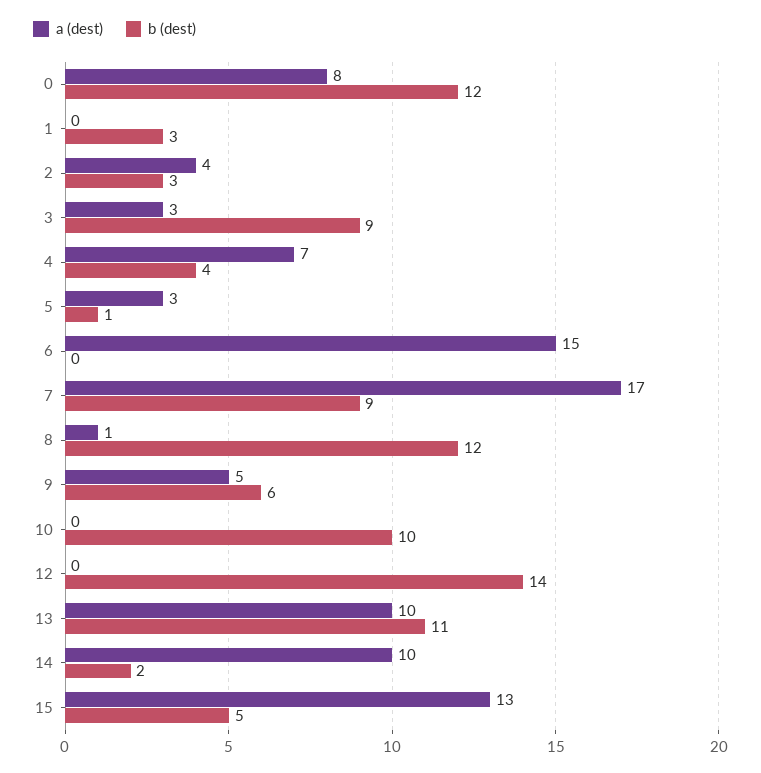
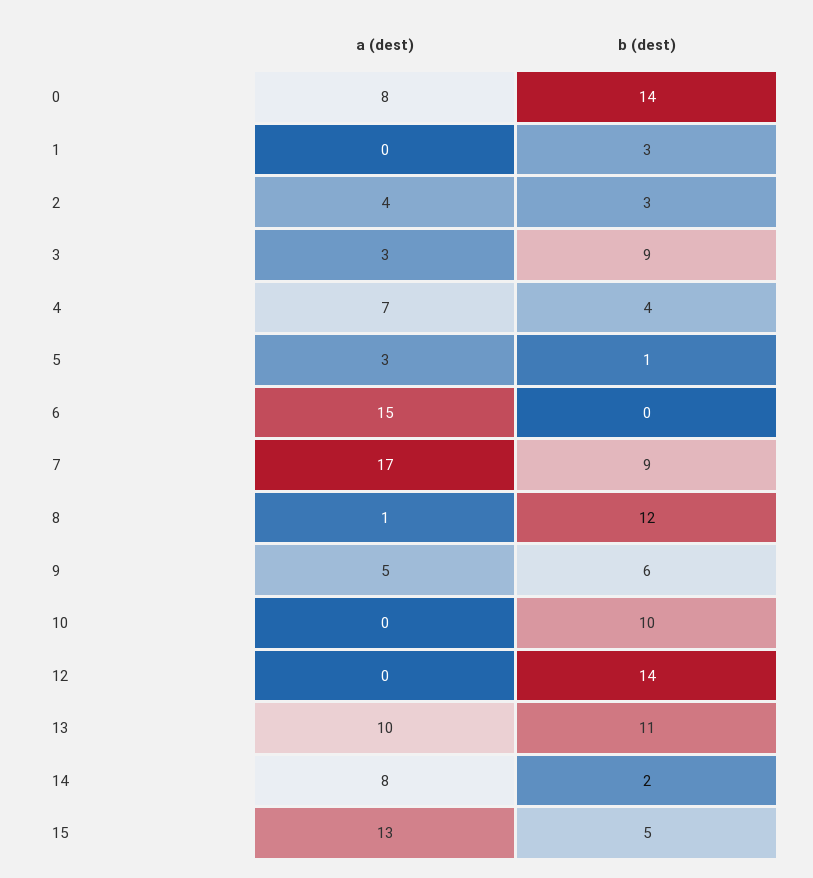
b (dest), 0: 12 -> 14
a (dest), 14: 10 -> 8

